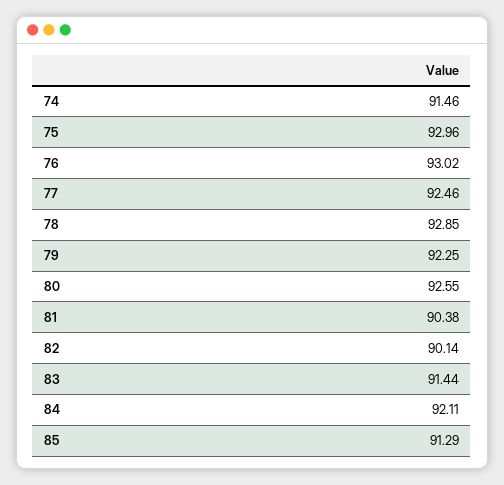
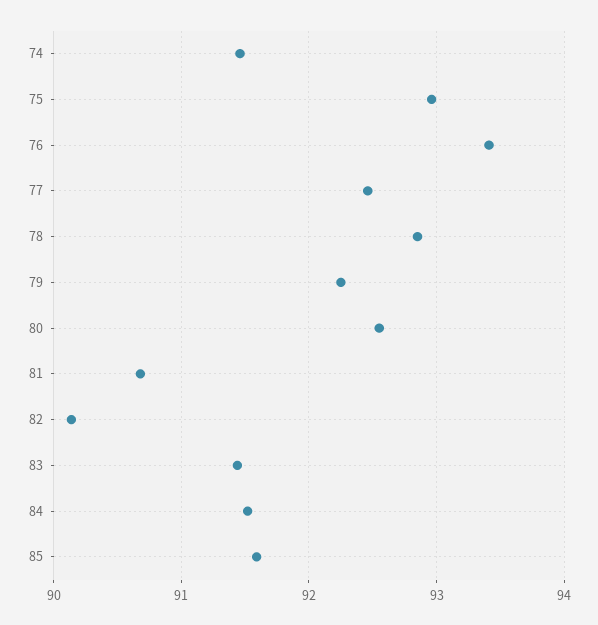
76: 93.02 -> 93.4
81: 90.38 -> 90.7
84: 92.11 -> 91.5
85: 91.29 -> 91.6

